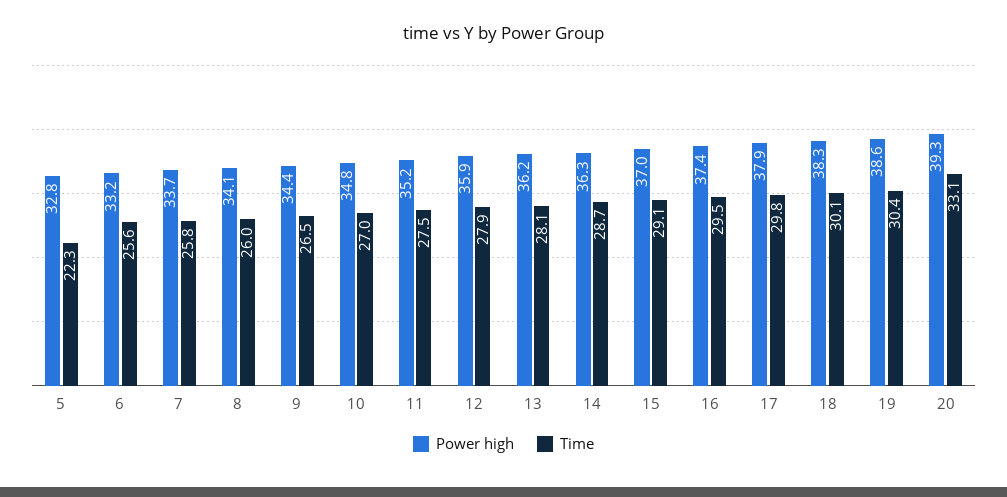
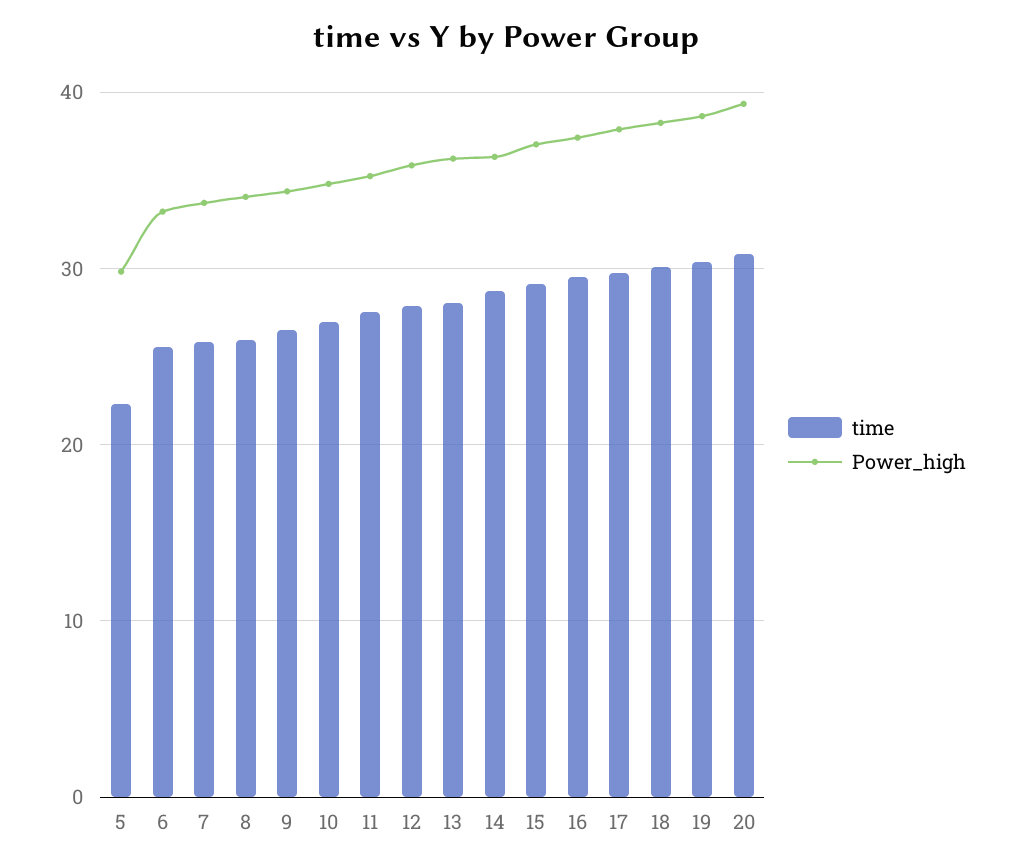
Power high, 5: 32.8 -> 30
Time, 20: 33.1 -> 31

